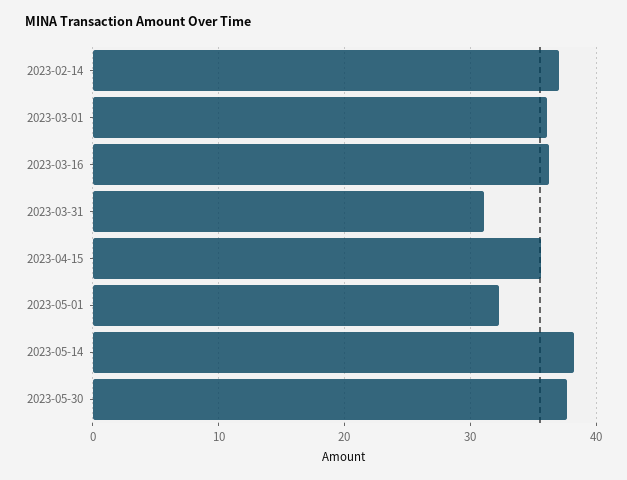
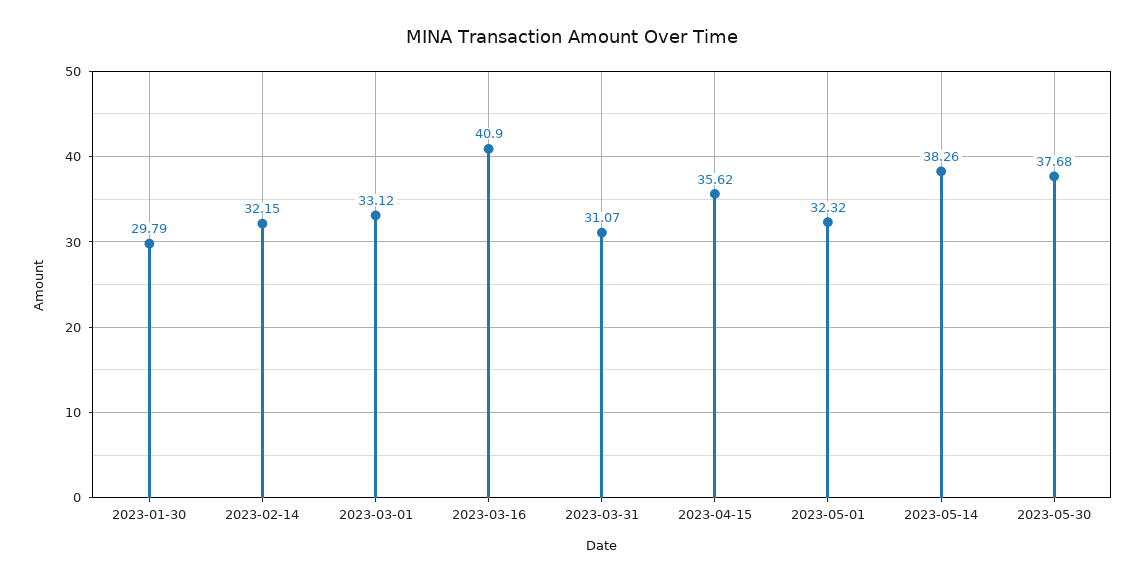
2023-02-14: 37 -> 32.15
2023-03-01: 36 -> 33.12
2023-03-16: 36 -> 40.9
2023-01-30: none -> 29.79

